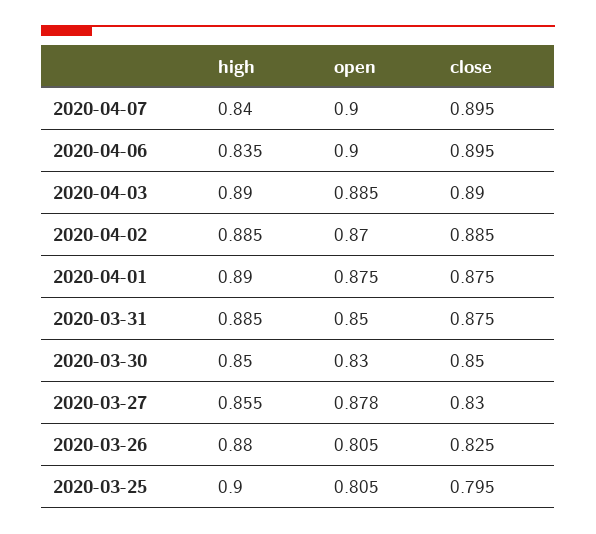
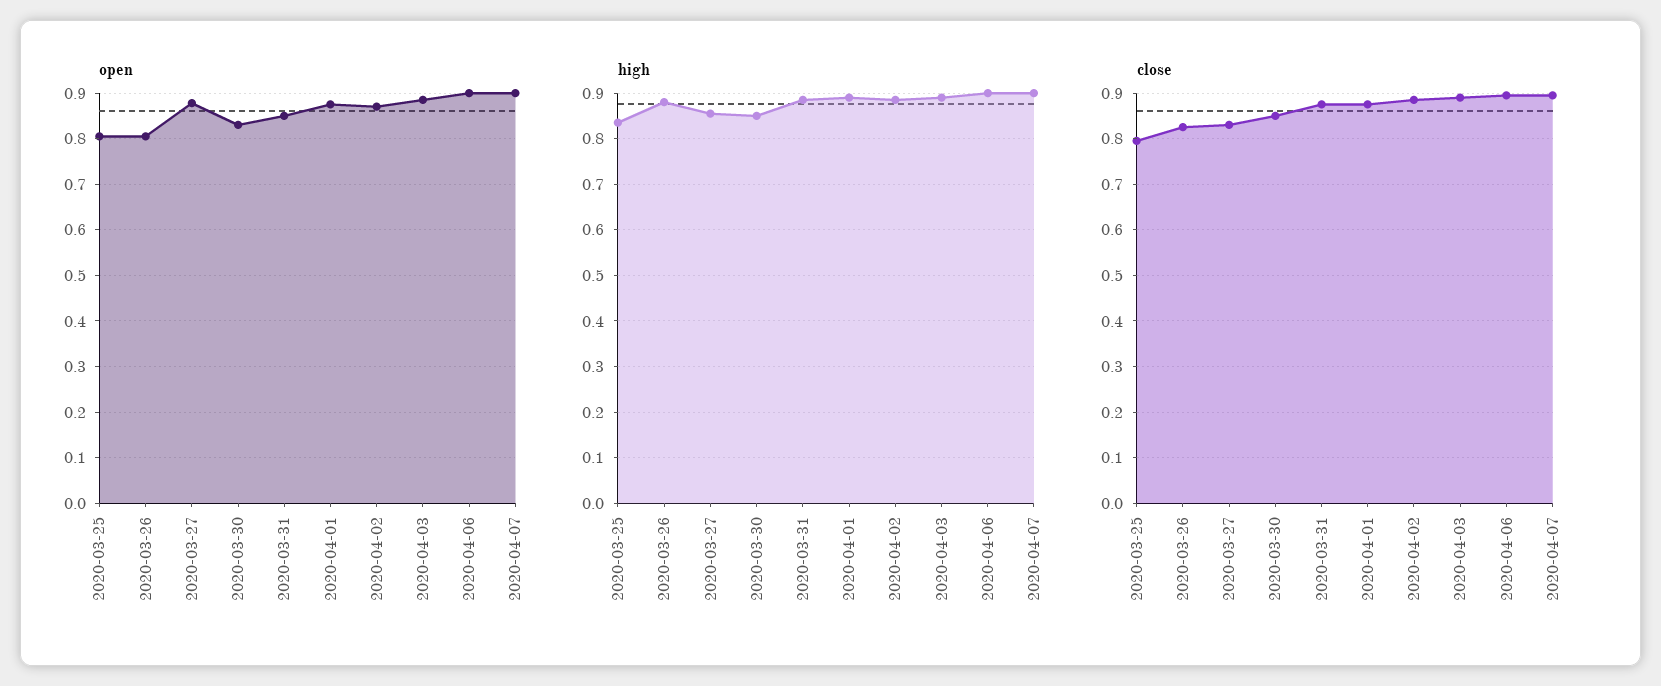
high, 2020-04-07: 0.84 -> 0.9
high, 2020-04-06: 0.835 -> 0.9
high, 2020-03-25: 0.9 -> 0.84

